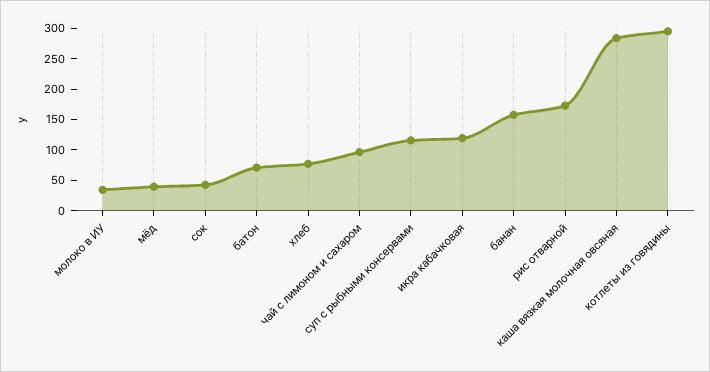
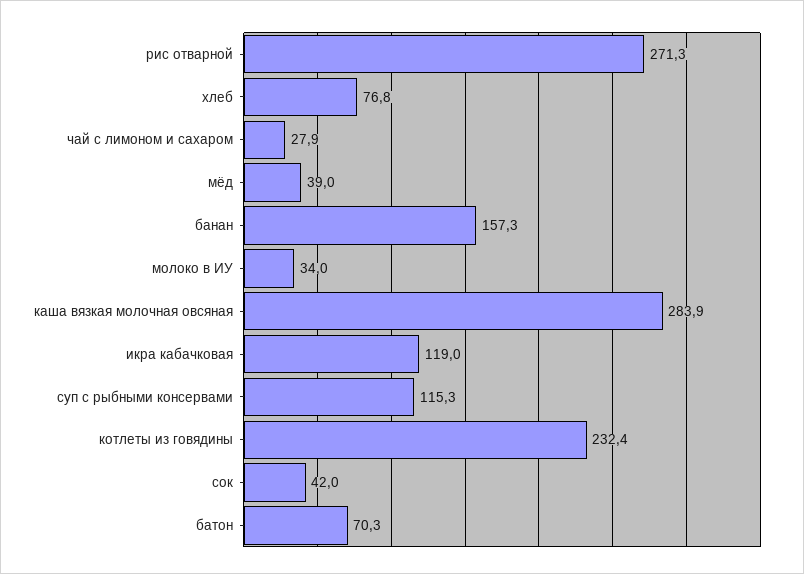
чай с лимоном и сахаром: 100 -> 27.9
рис отварной: 175 -> 271.3
котлеты из говядины: 300 -> 232.4

